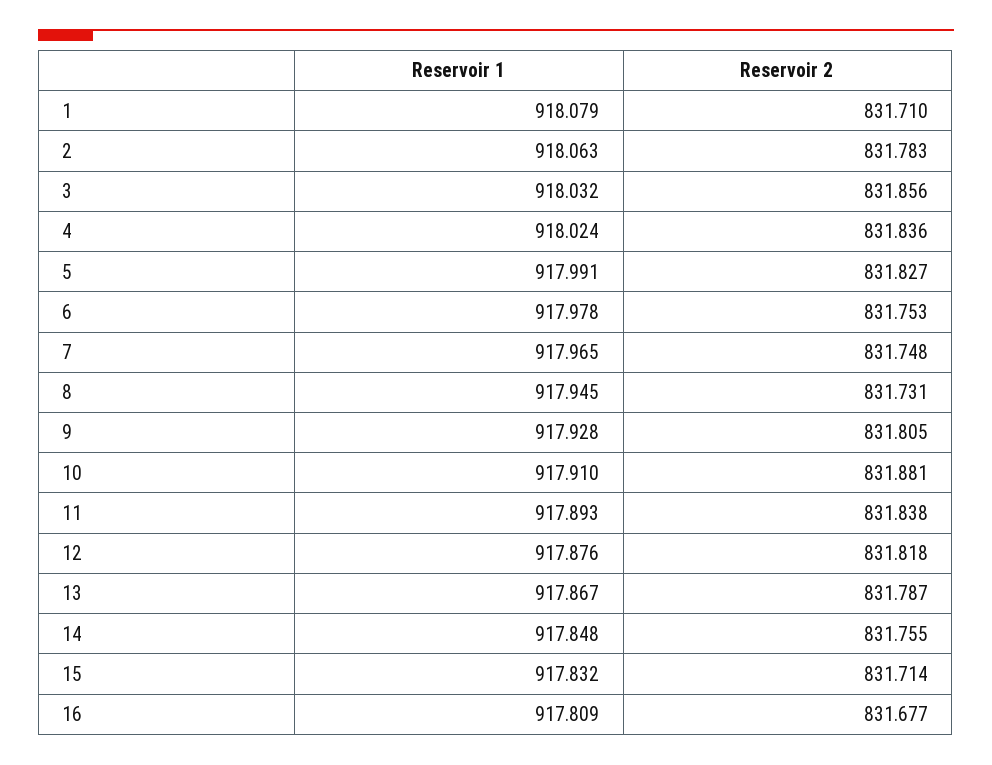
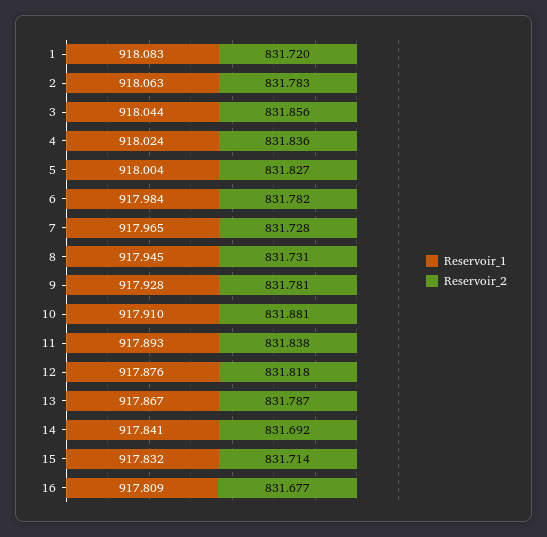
Reservoir 1, 1: 918.079 -> 918.083
Reservoir 2, 1: 831.71 -> 831.72
Reservoir 1, 3: 918.032 -> 918.044
Reservoir 1, 5: 917.991 -> 918.004
Reservoir 1, 6: 917.978 -> 917.984
Reservoir 2, 6: 831.753 -> 831.782
Reservoir 2, 7: 831.748 -> 831.728
Reservoir 2, 9: 831.805 -> 831.781
Reservoir 1, 14: 917.848 -> 917.841
Reservoir 2, 14: 831.755 -> 831.692

